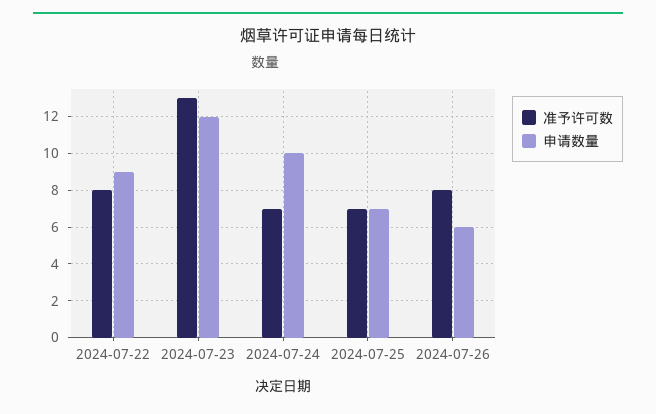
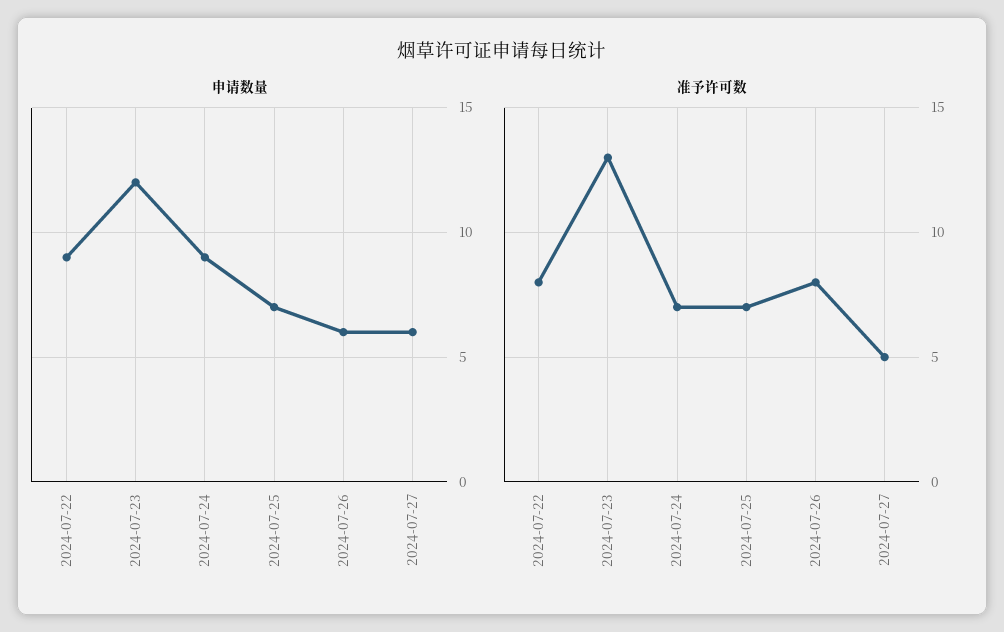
申请数量, 2024-07-24: 10 -> 9
申请数量, 2024-07-27: none -> 6
准予许可数, 2024-07-27: none -> 5

